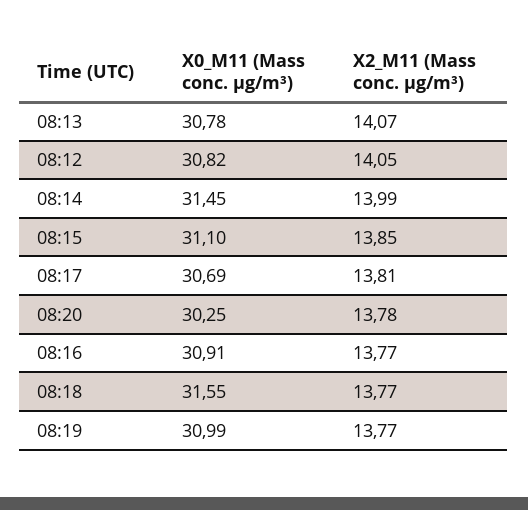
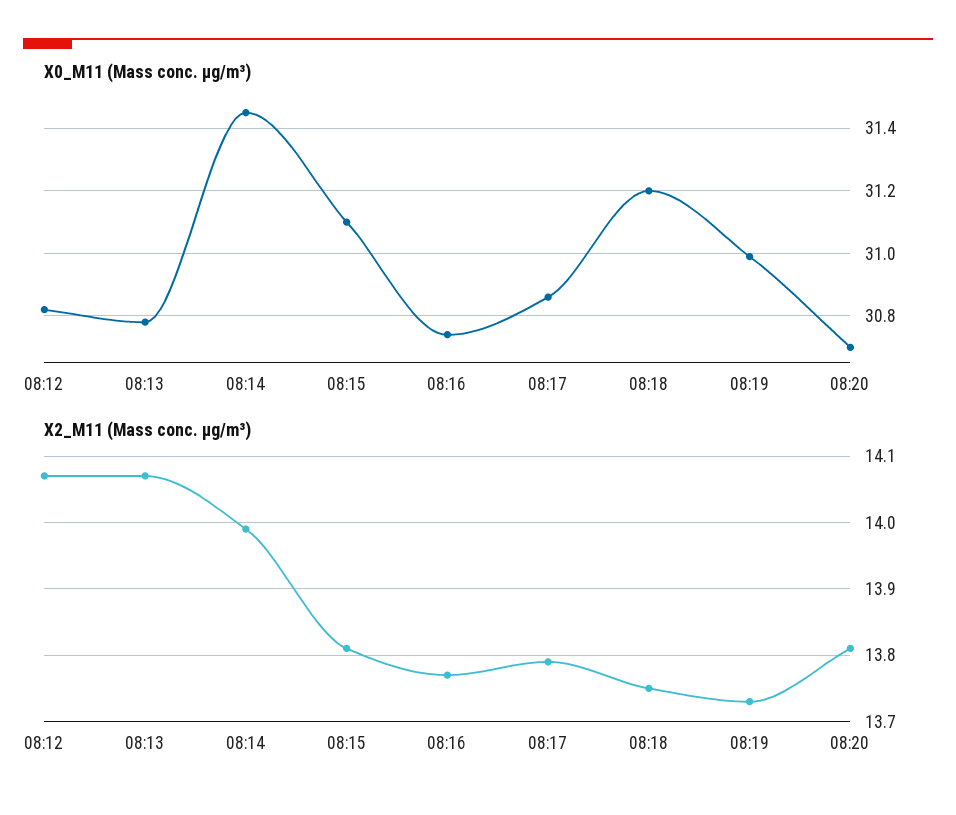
X2_M11 (Mass conc. μg/m³), 08:12: 14.05 -> 14.07
X2_M11 (Mass conc. μg/m³), 08:15: 13.85 -> 13.81
X0_M11 (Mass conc. μg/m³), 08:17: 30.69 -> 30.85
X2_M11 (Mass conc. μg/m³), 08:17: 13.81 -> 13.79
X0_M11 (Mass conc. μg/m³), 08:20: 30.25 -> 30.7
X2_M11 (Mass conc. μg/m³), 08:20: 13.78 -> 13.81
X0_M11 (Mass conc. μg/m³), 08:16: 30.91 -> 30.75
X0_M11 (Mass conc. μg/m³), 08:18: 31.55 -> 31.2
X2_M11 (Mass conc. μg/m³), 08:18: 13.77 -> 13.75
X2_M11 (Mass conc. μg/m³), 08:19: 13.77 -> 13.73

